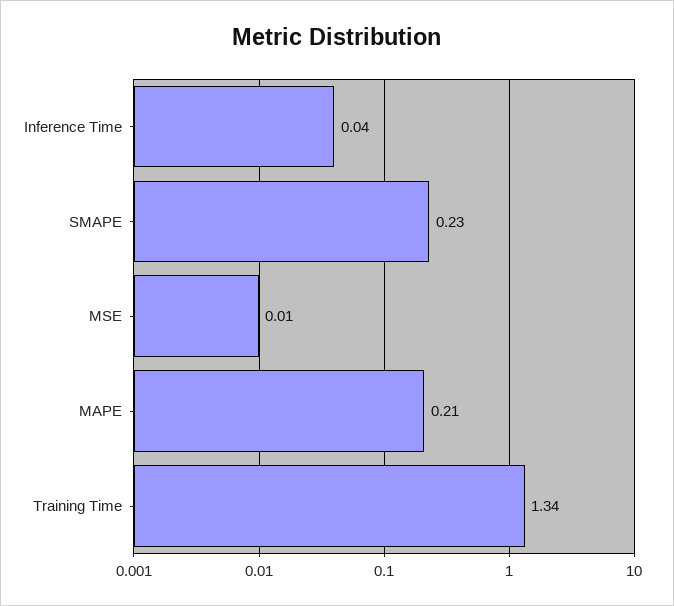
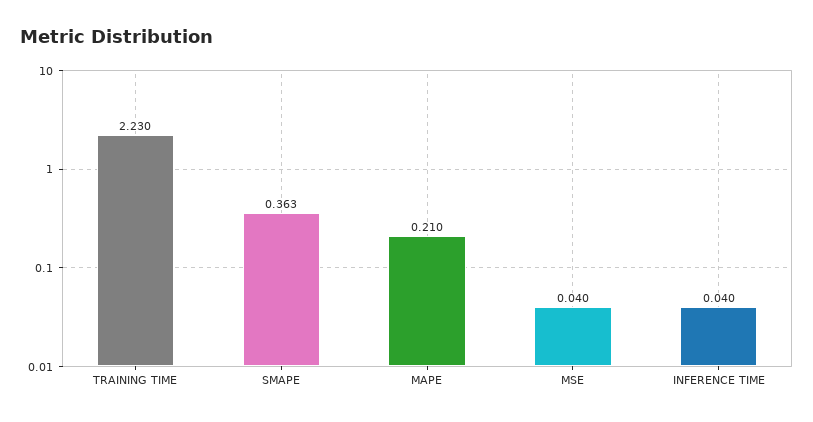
SMAPE: 0.23 -> 0.363
MSE: 0.01 -> 0.04
Training Time: 1.34 -> 2.23

